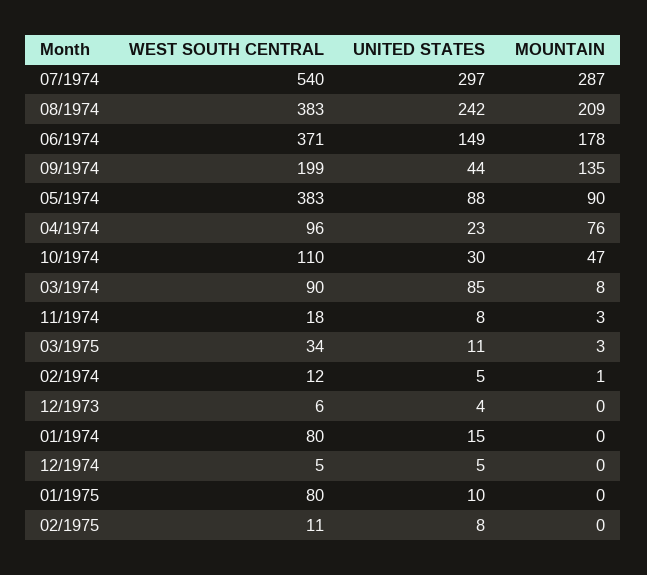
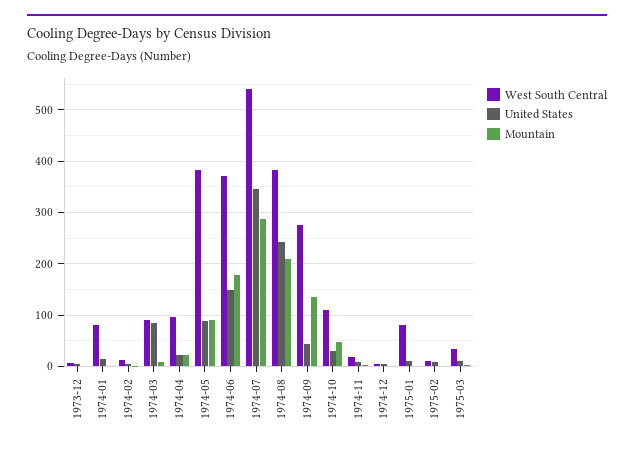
UNITED STATES, 07/1974: 297 -> 340
WEST SOUTH CENTRAL, 09/1974: 199 -> 280
MOUNTAIN, 04/1974: 76 -> 20

